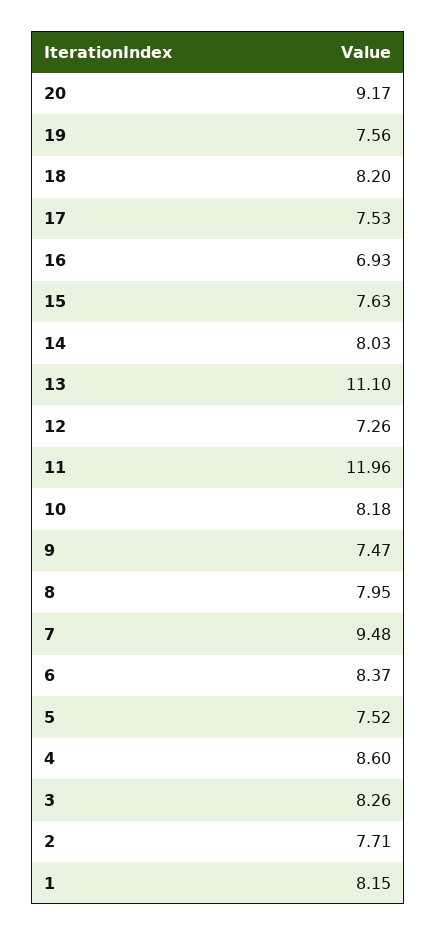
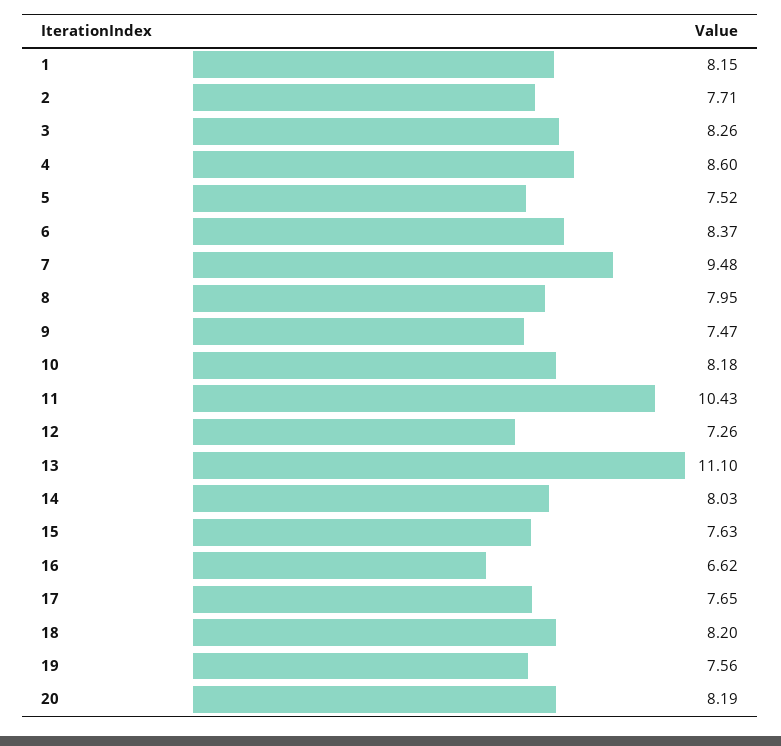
20: 9.17 -> 8.19
17: 7.53 -> 7.65
16: 6.93 -> 6.62
11: 11.96 -> 10.43

